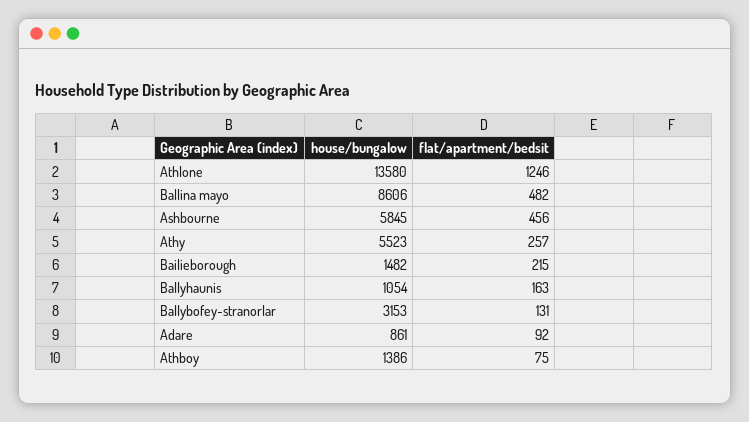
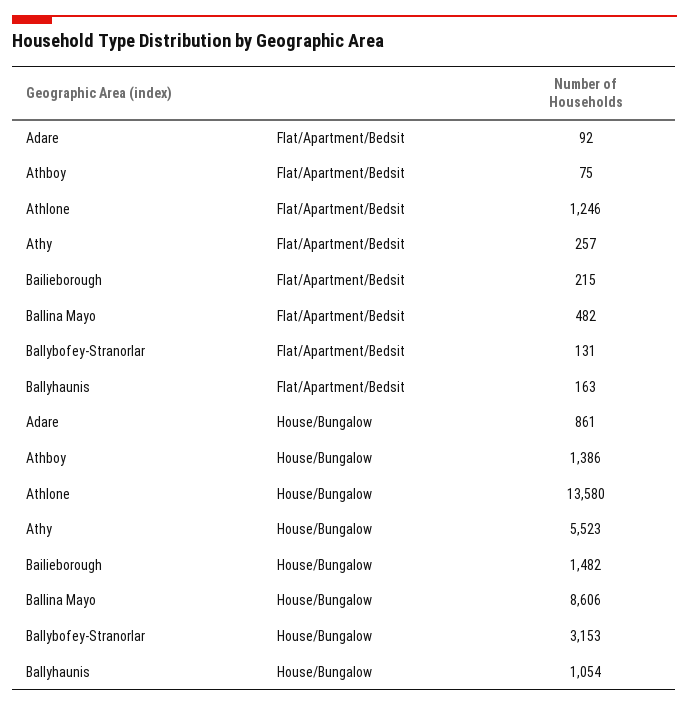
house/bungalow, Ashbourne: 5845 -> none
flat/apartment/bedsit, Ashbourne: 456 -> none

